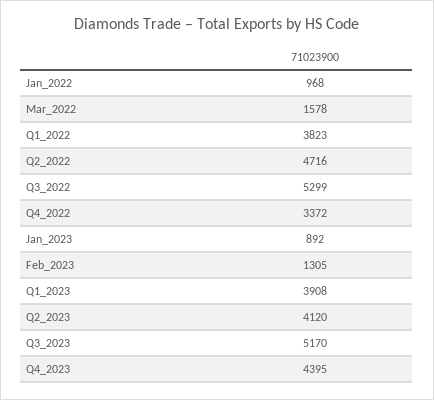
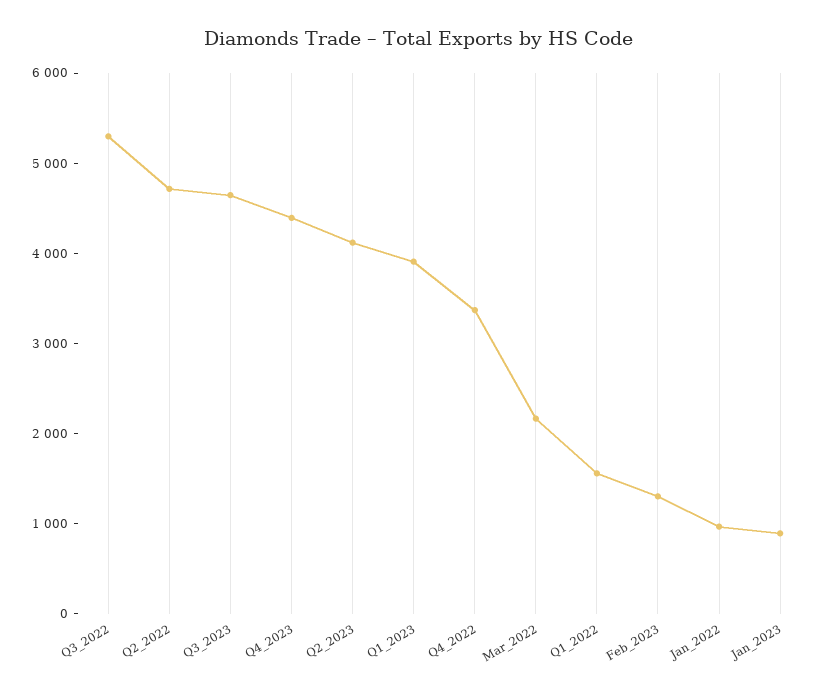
Mar_2022: 1578 -> 2200
Q1_2022: 3823 -> 1600
Q3_2023: 5170 -> 4600

